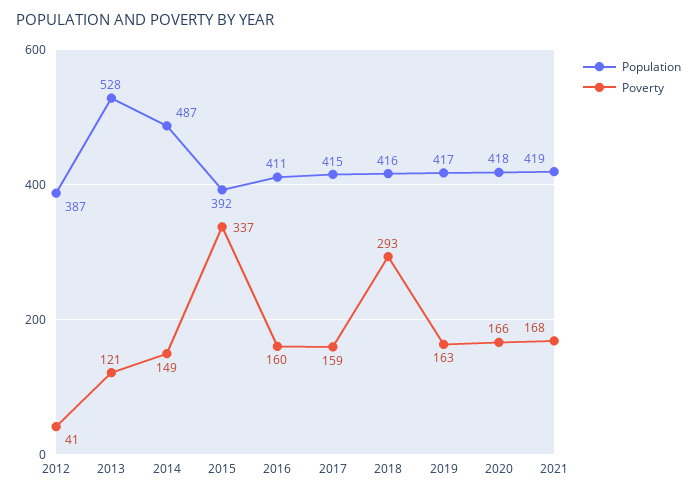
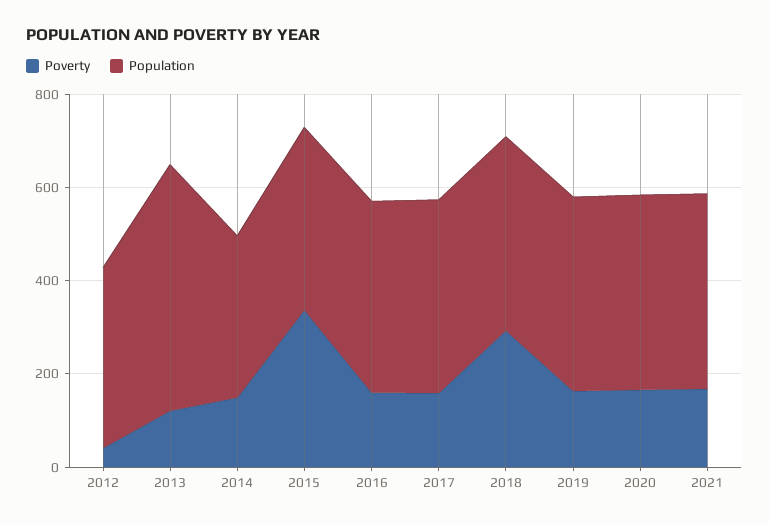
Population, 2014: 487 -> 350

